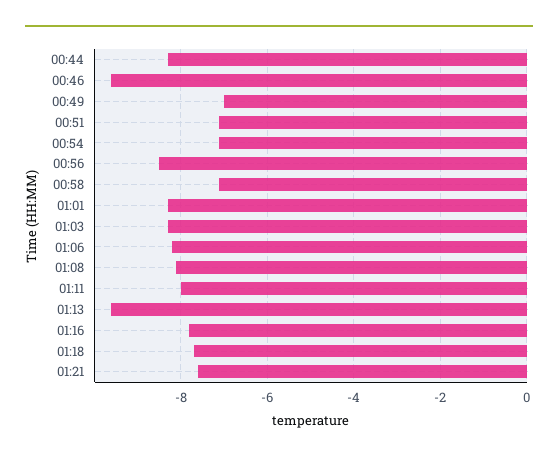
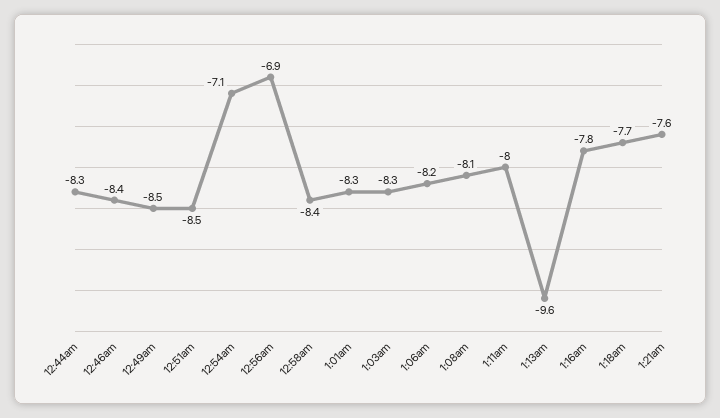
00:46: -9.5 -> -8.4
00:49: -7 -> -8.5
00:51: -7 -> -8.5
00:56: -8.5 -> -6.9
00:58: -7 -> -8.4

